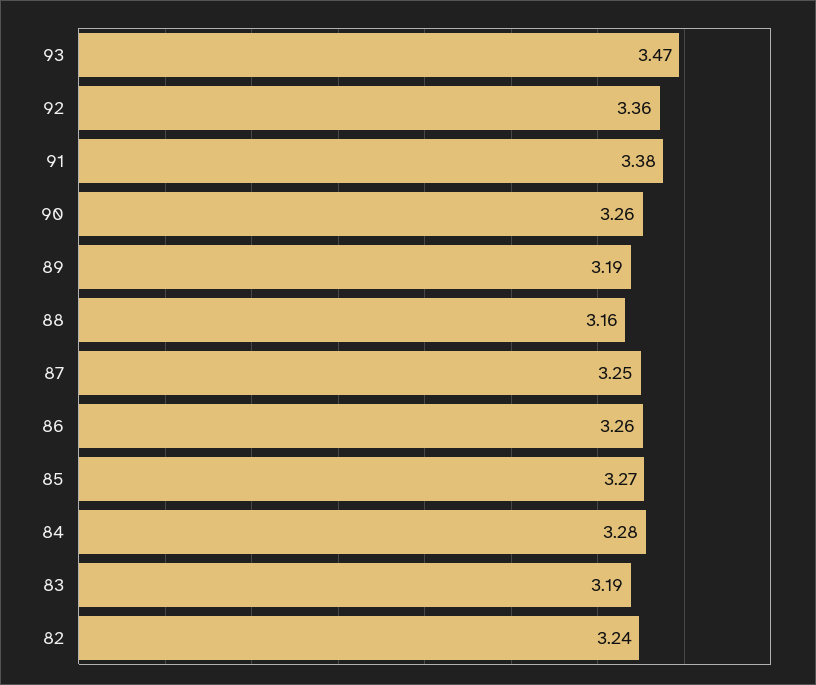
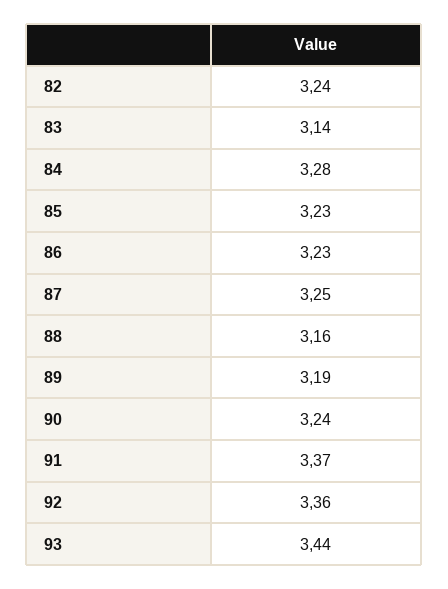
93: 3.47 -> 3.44
91: 3.38 -> 3.37
90: 3.26 -> 3.24
86: 3.26 -> 3.23
85: 3.27 -> 3.23
83: 3.19 -> 3.14

